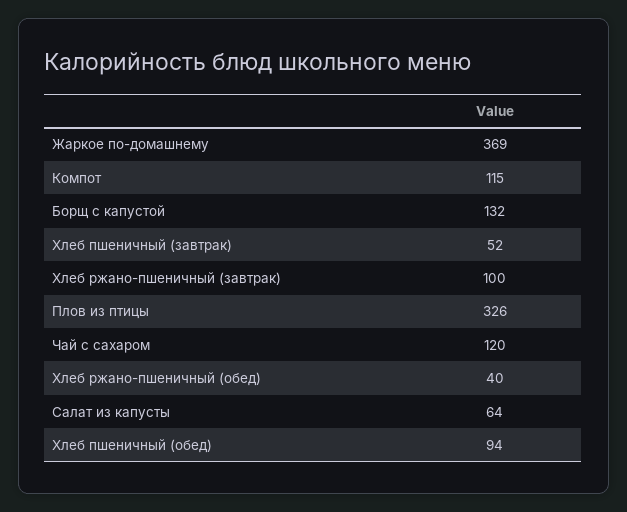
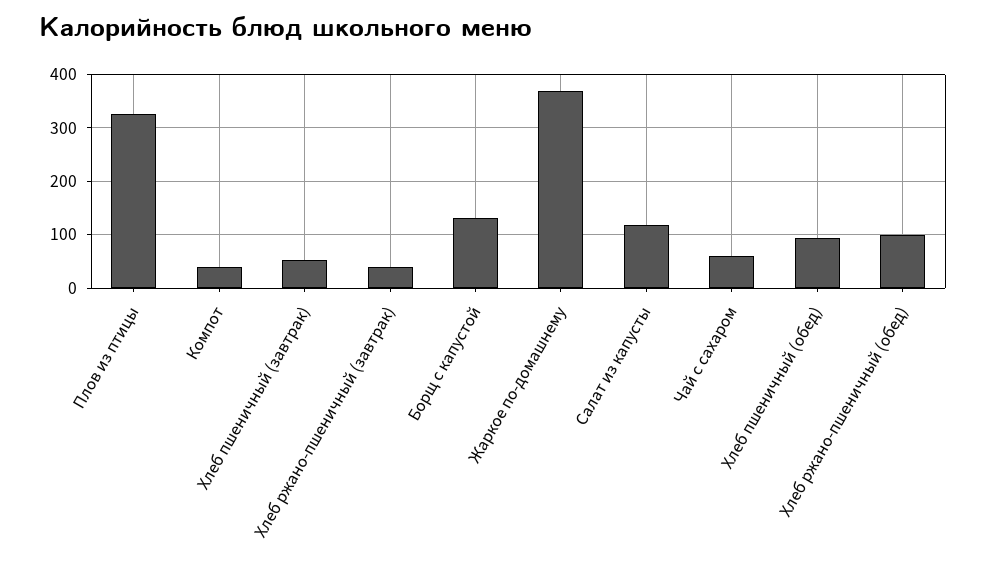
Компот: 115 -> 40
Хлеб ржано-пшеничный (завтрак): 100 -> 40
Чай с сахаром: 120 -> 60
Хлеб ржано-пшеничный (обед): 40 -> 100
Салат из капусты: 64 -> 120

